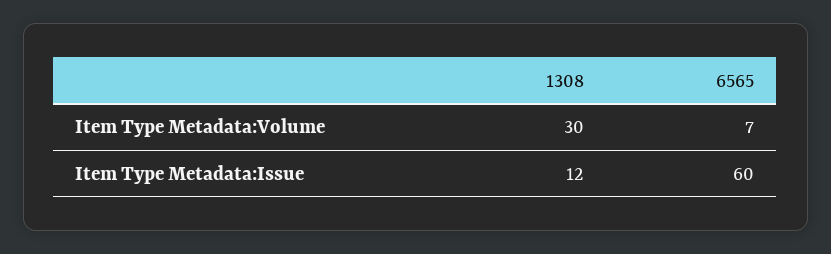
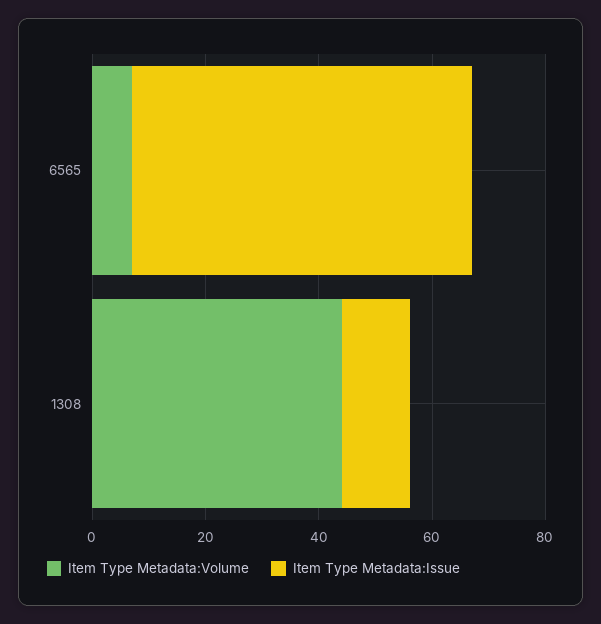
Item Type Metadata:Volume, 1308: 30 -> 45

